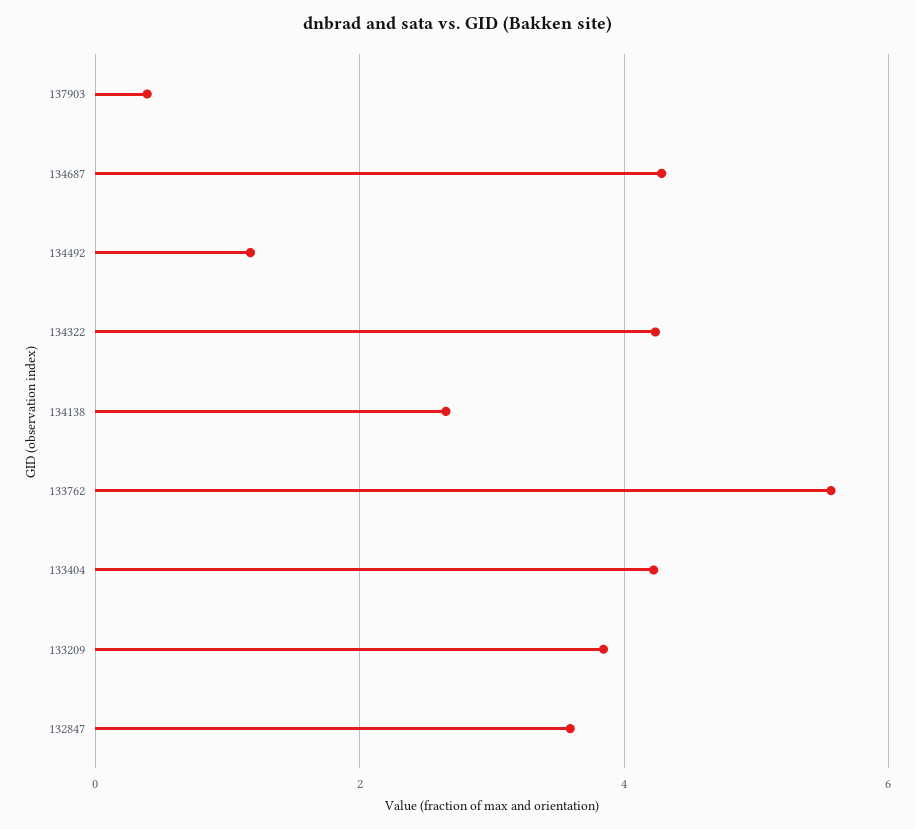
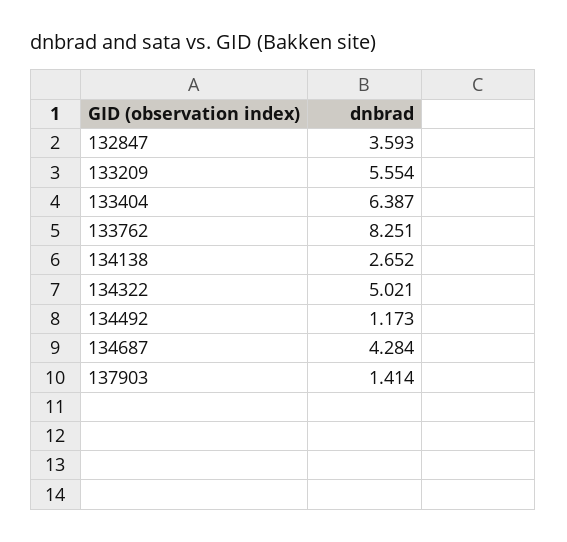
137903: 0.4 -> 1.414
134322: 4.2 -> 5.021
133762: 5.6 -> 8.251
133404: 4.2 -> 6.387
133209: 3.8 -> 5.554

